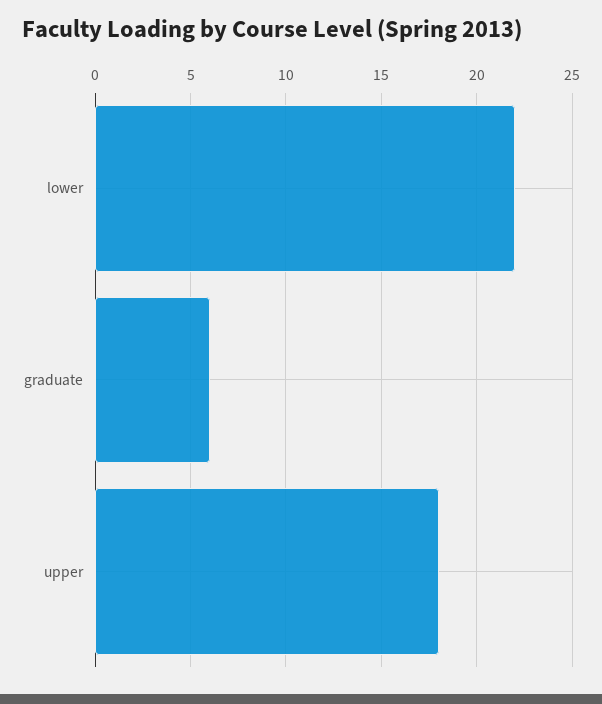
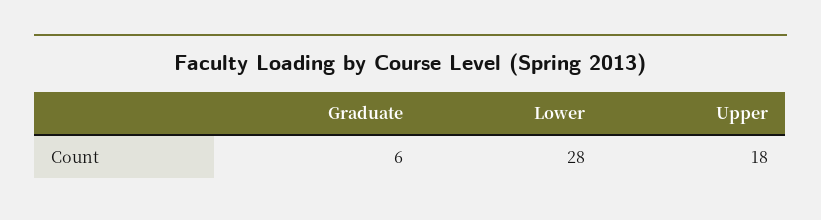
lower: 22 -> 28

